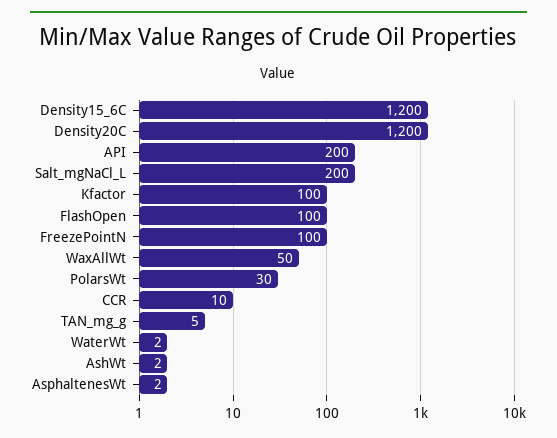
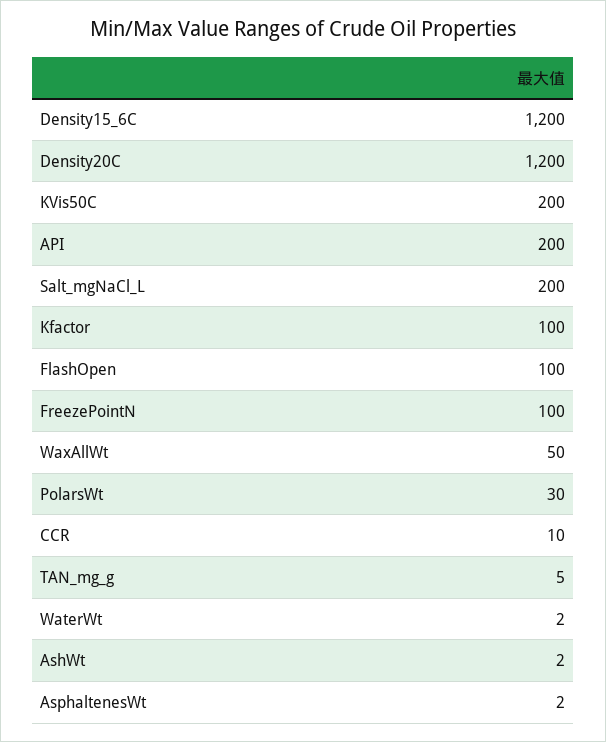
KVis50C: none -> 200

